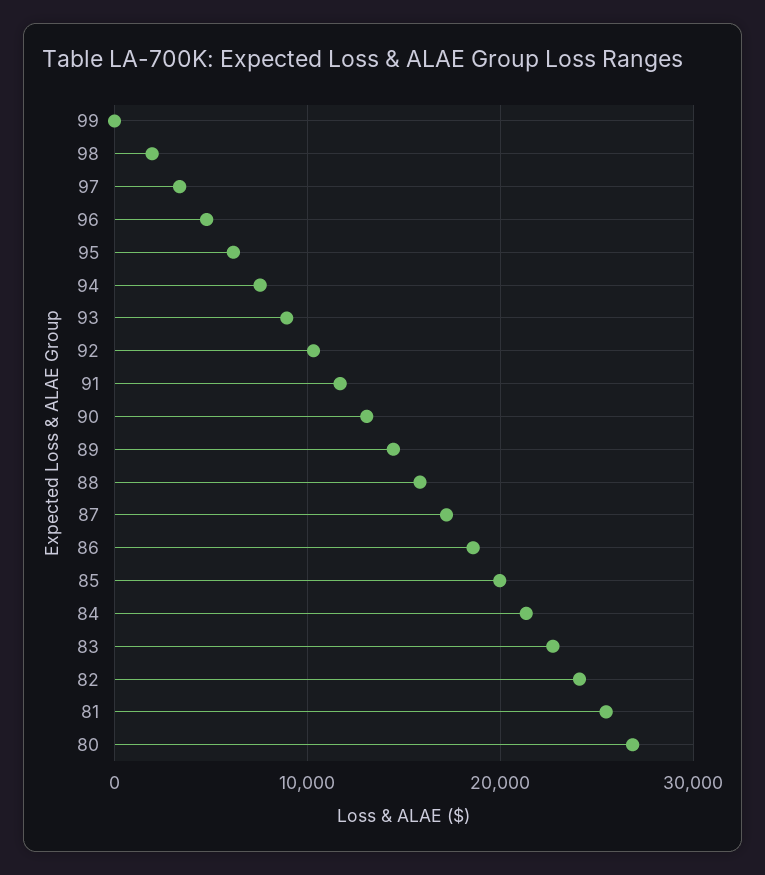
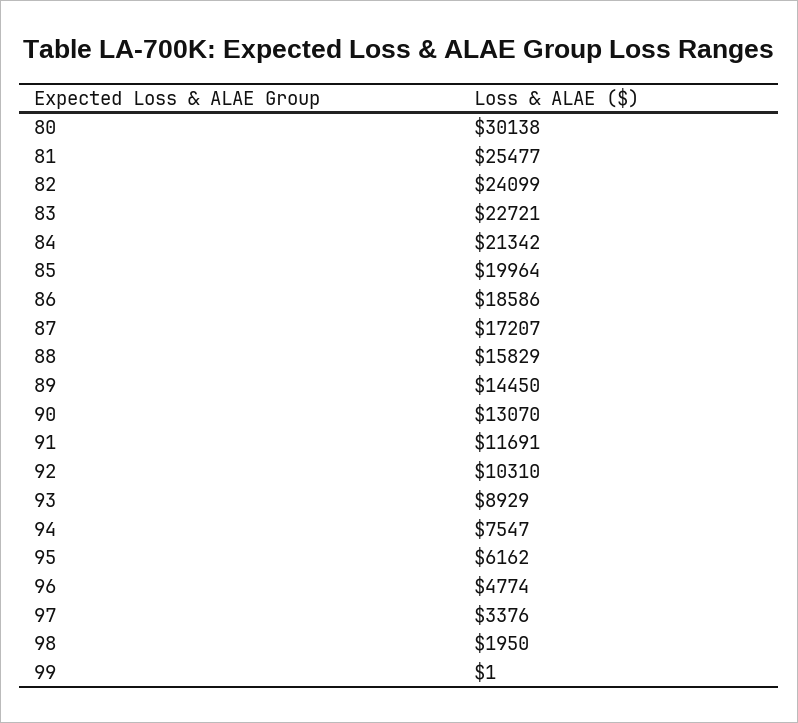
80: 27000 -> 30138

